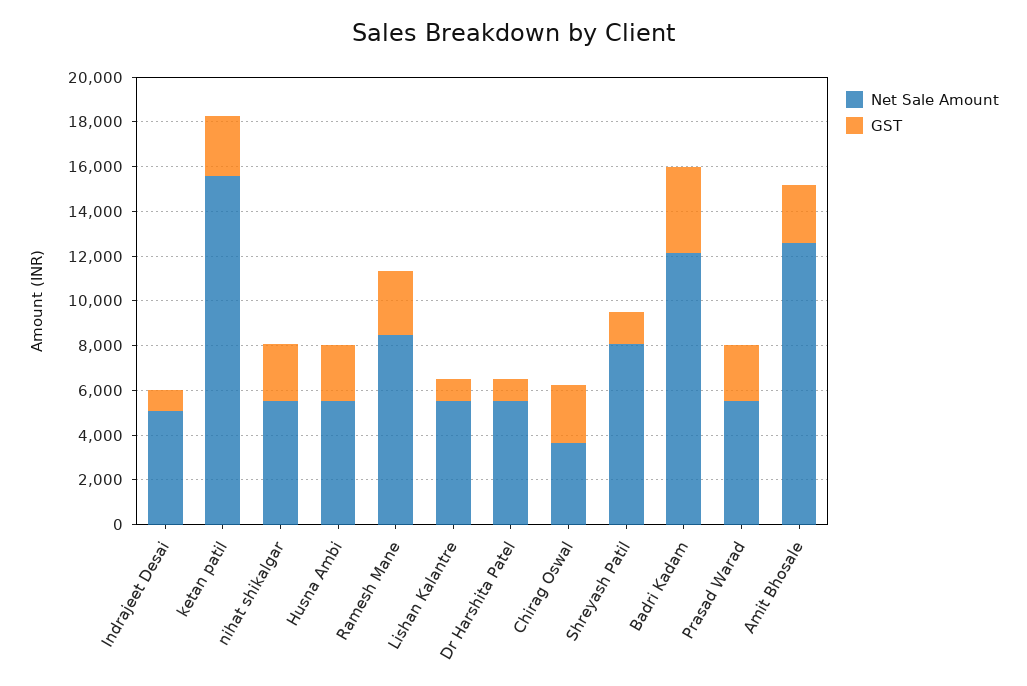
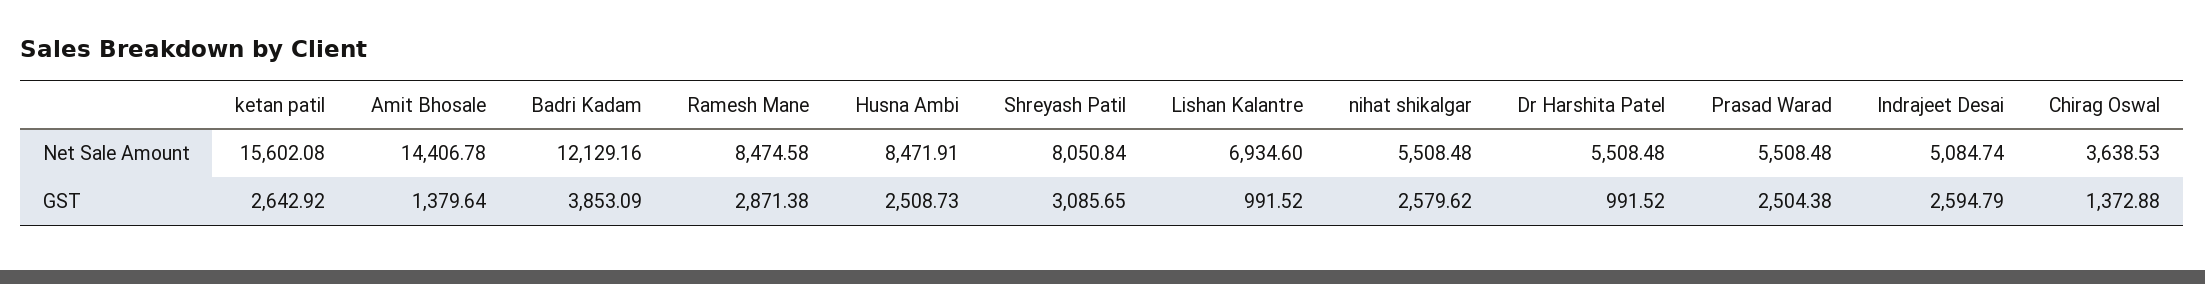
GST, Indrajeet Desai: 1000 -> 2594.79
Net Sale Amount, Husna Ambi: 5500 -> 8471.91
Net Sale Amount, Lishan Kalantre: 5500 -> 6934.6
GST, Chirag Oswal: 2500 -> 1372.88
GST, Shreyash Patil: 1500 -> 3085.65
Net Sale Amount, Amit Bhosale: 12500 -> 14406.78
GST, Amit Bhosale: 2500 -> 1379.64

